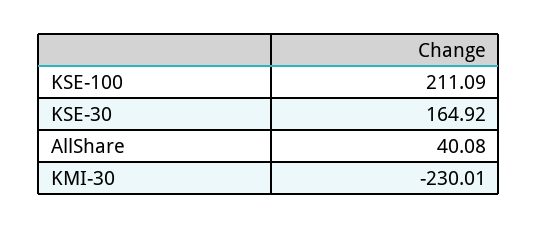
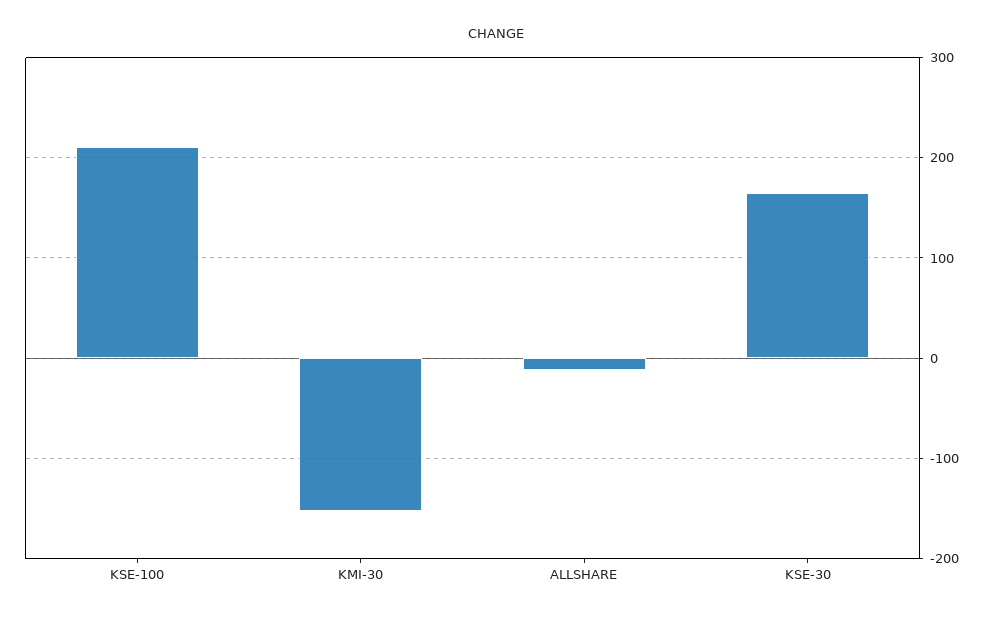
AllShare: 40.08 -> -10
KMI-30: -230.01 -> -150

